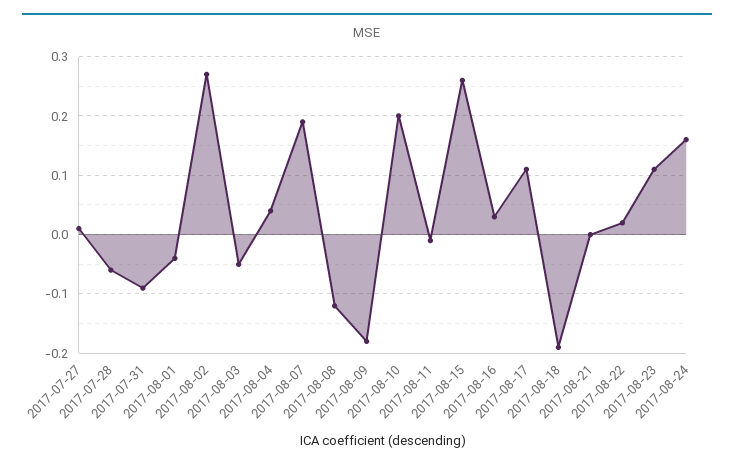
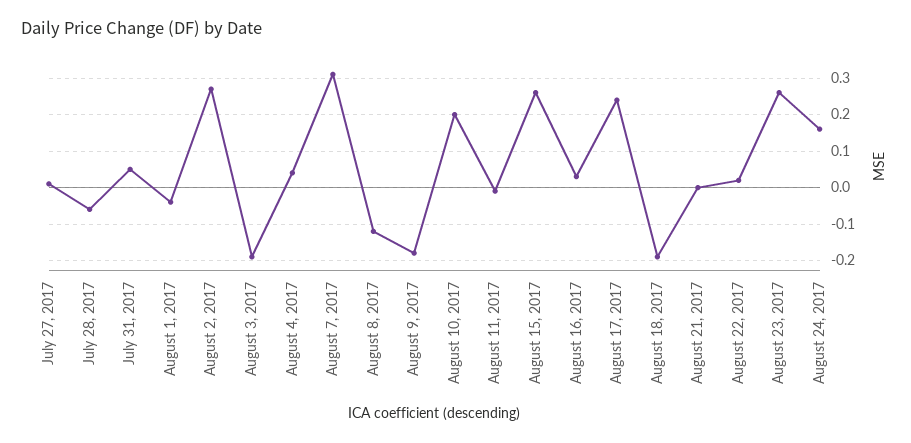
2017-07-31: -0.1 -> 0.05
2017-08-03: -0.05 -> -0.2
2017-08-07: 0.2 -> 0.3
2017-08-17: 0.1 -> 0.25
2017-08-23: 0.1 -> 0.25

